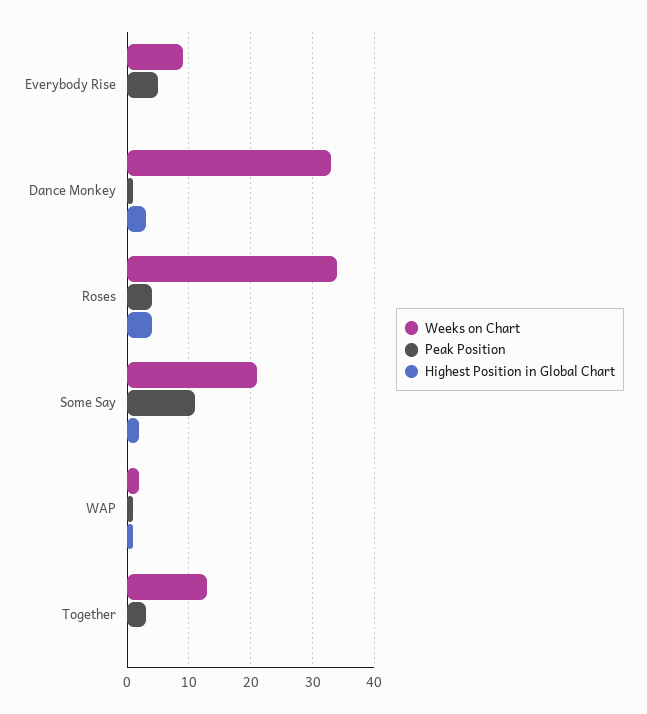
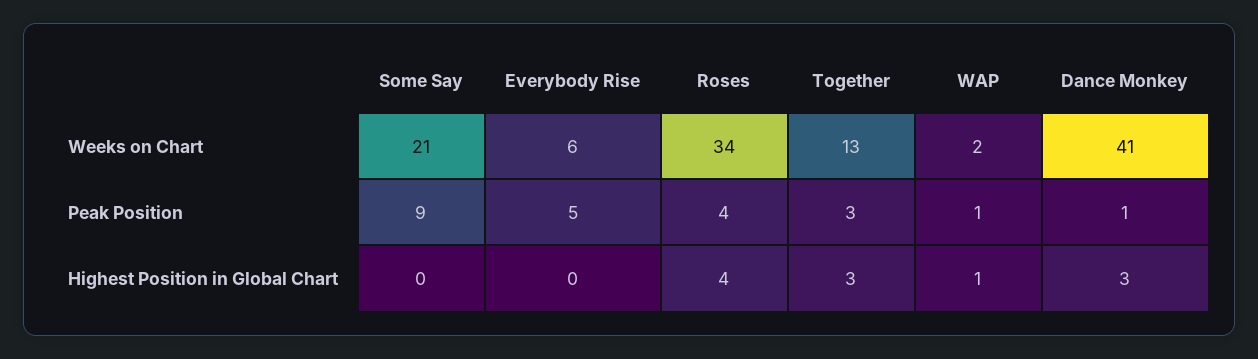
Weeks on Chart, Everybody Rise: 9 -> 6
Weeks on Chart, Dance Monkey: 33 -> 41
Peak Position, Some Say: 11 -> 9
Highest Position in Global Chart, Some Say: 2 -> 0
Highest Position in Global Chart, Together: 0 -> 3

